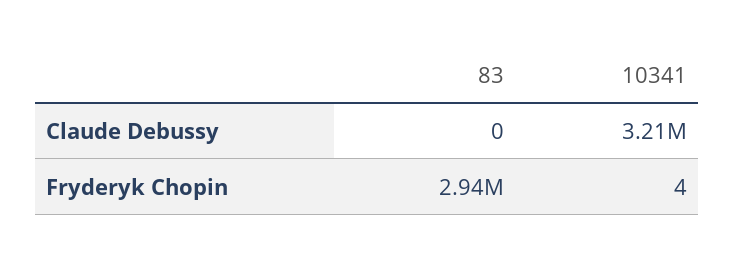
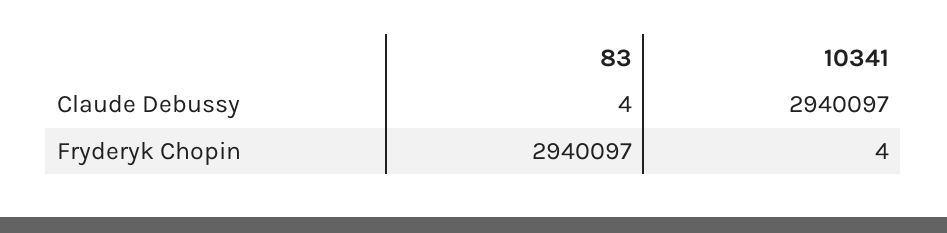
83, Claude Debussy: 0 -> 4
10341, Claude Debussy: 3210000 -> 2940097

